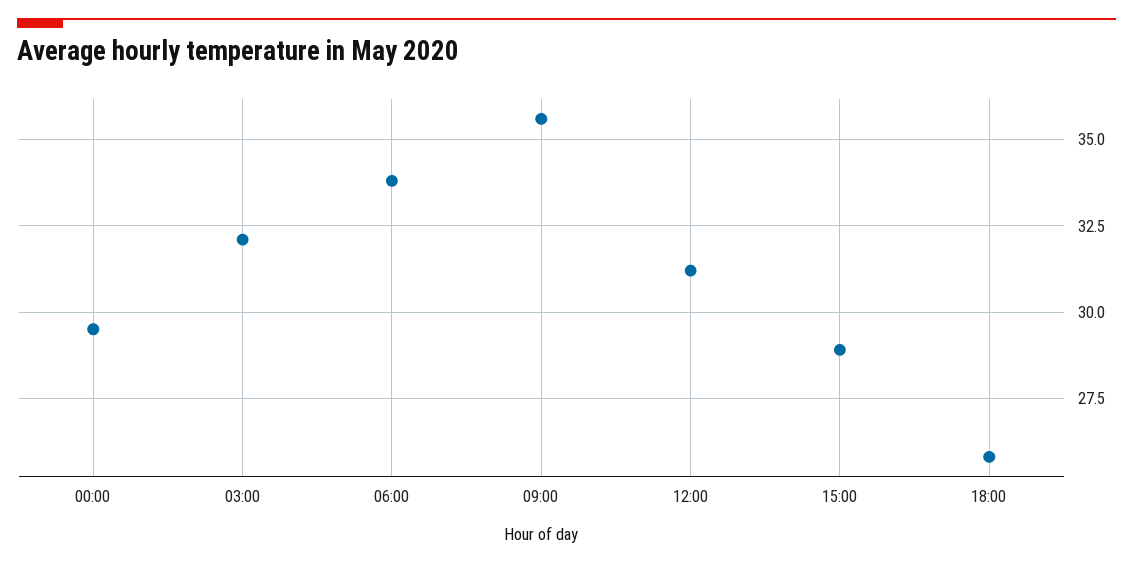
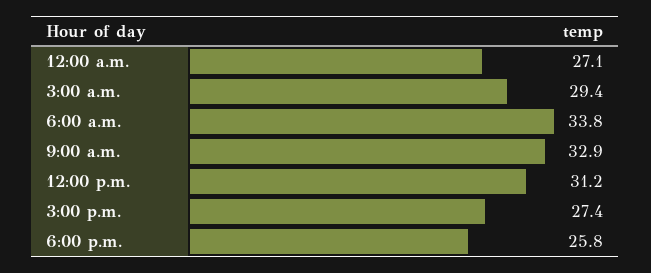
00:00: 29.5 -> 27.1
03:00: 32 -> 29.4
09:00: 35.5 -> 32.9
15:00: 29 -> 27.4

